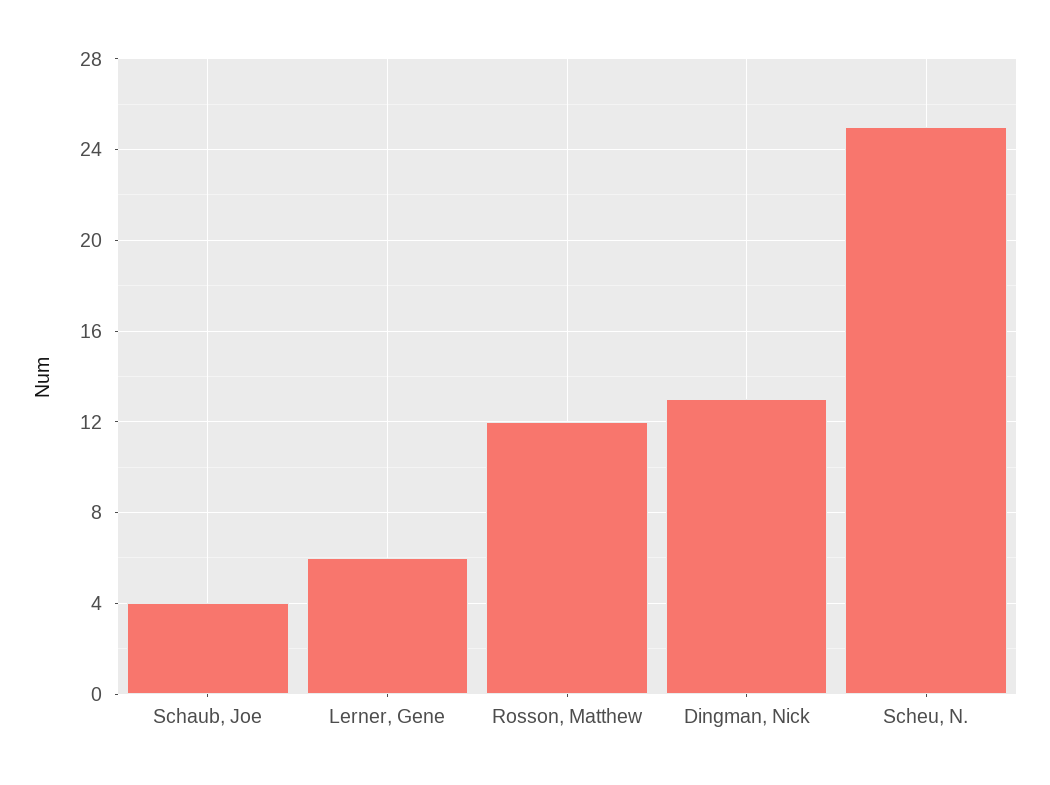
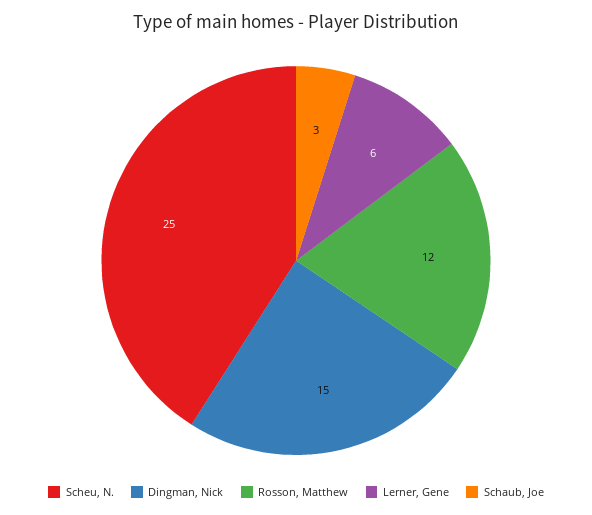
Schaub, Joe: 4 -> 3
Dingman, Nick: 13 -> 15

